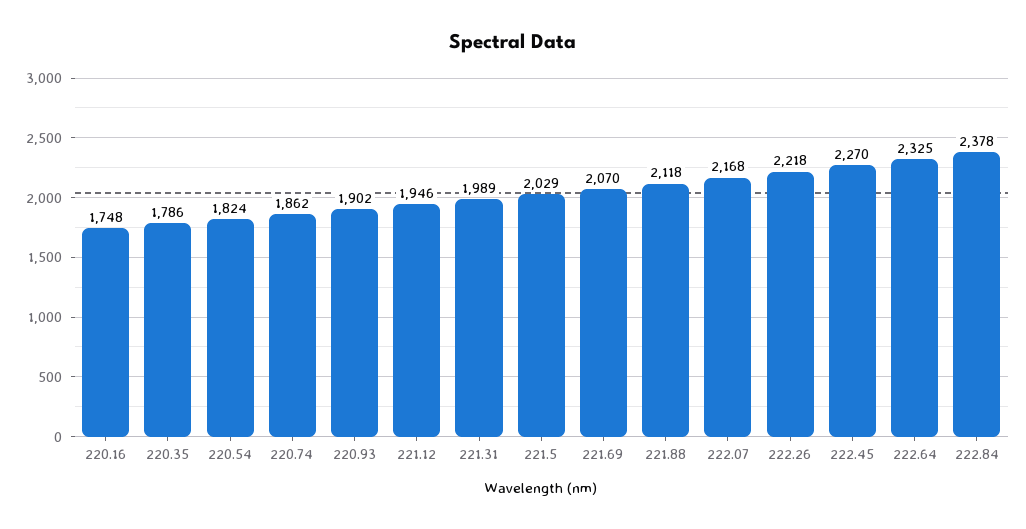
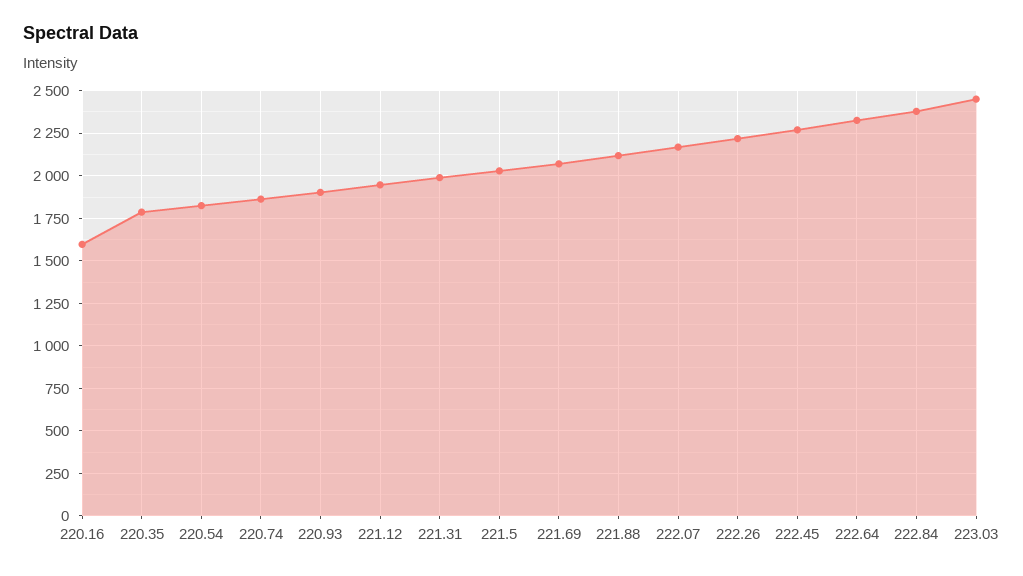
220.16: 1748 -> 1600
223.03: none -> 2450

